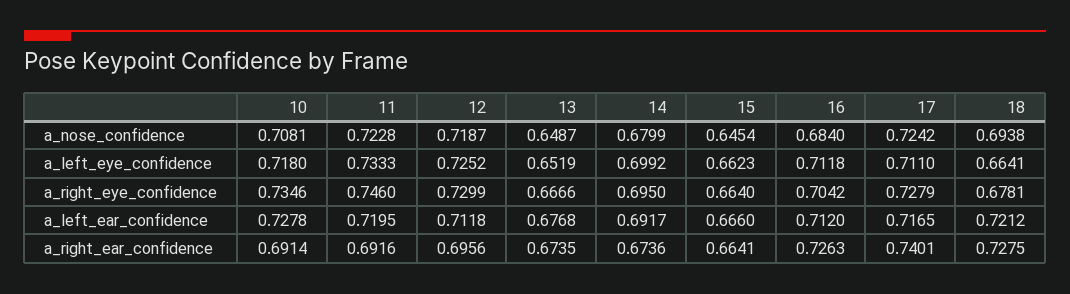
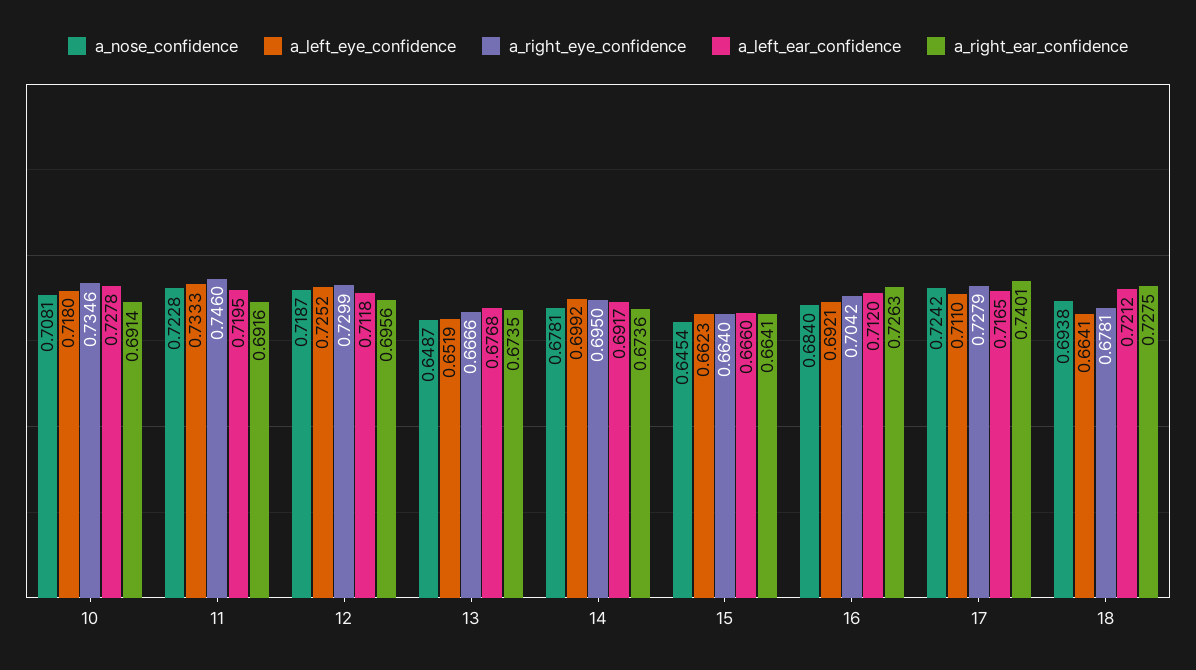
a_nose_confidence, 14: 0.6799 -> 0.6781
a_left_eye_confidence, 16: 0.7118 -> 0.6921

